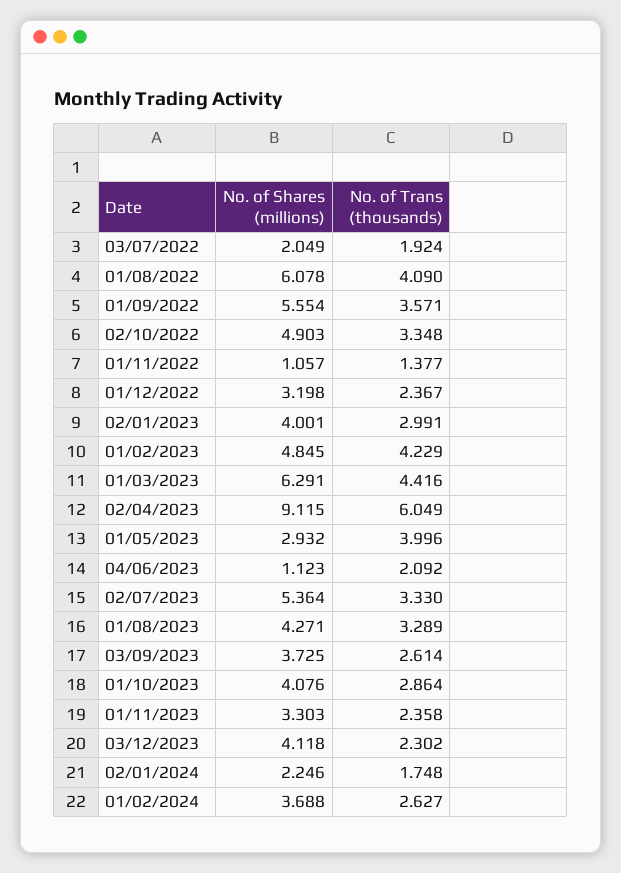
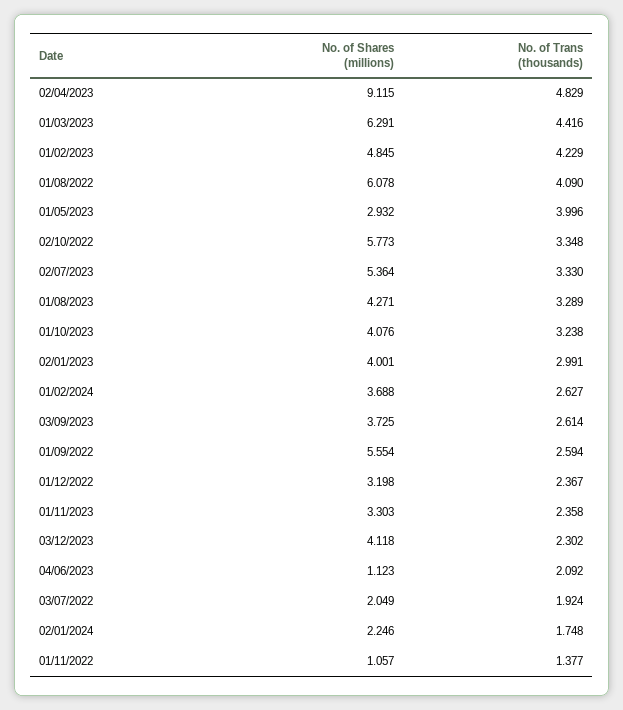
No. of Trans (thousands), 01/09/2022: 3.571 -> 2.594
No. of Shares (millions), 02/10/2022: 4.903 -> 5.773
No. of Trans (thousands), 02/04/2023: 6.049 -> 4.829
No. of Trans (thousands), 01/10/2023: 2.864 -> 3.238

